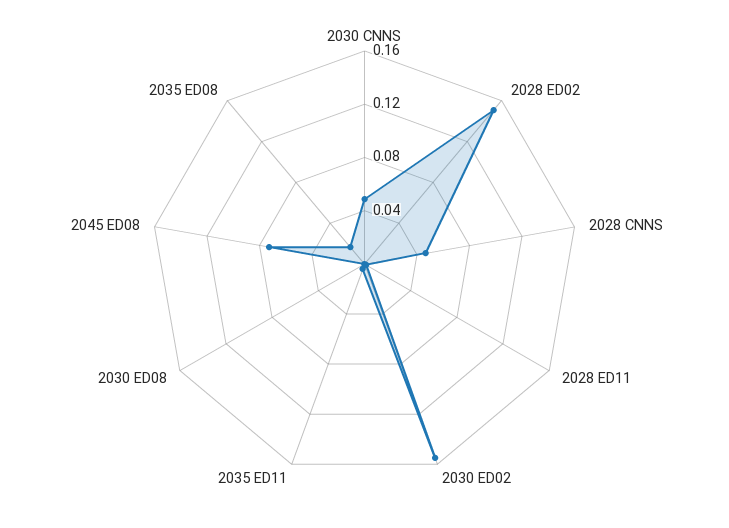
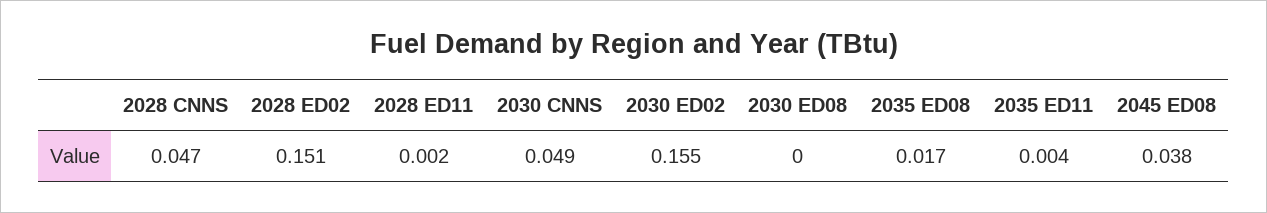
2045 ED08: 0.07 -> 0.038

